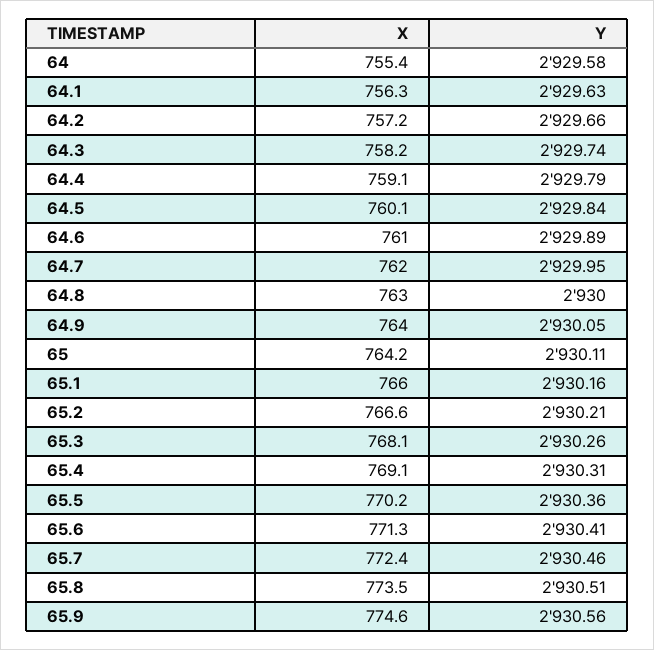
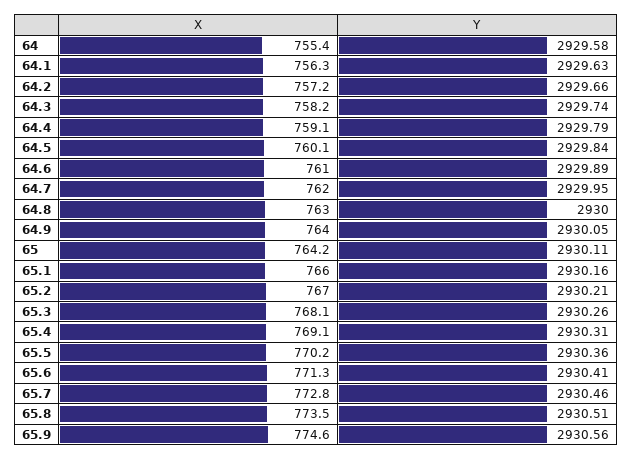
X, 65.2: 766.6 -> 767
X, 65.7: 772.4 -> 772.8

